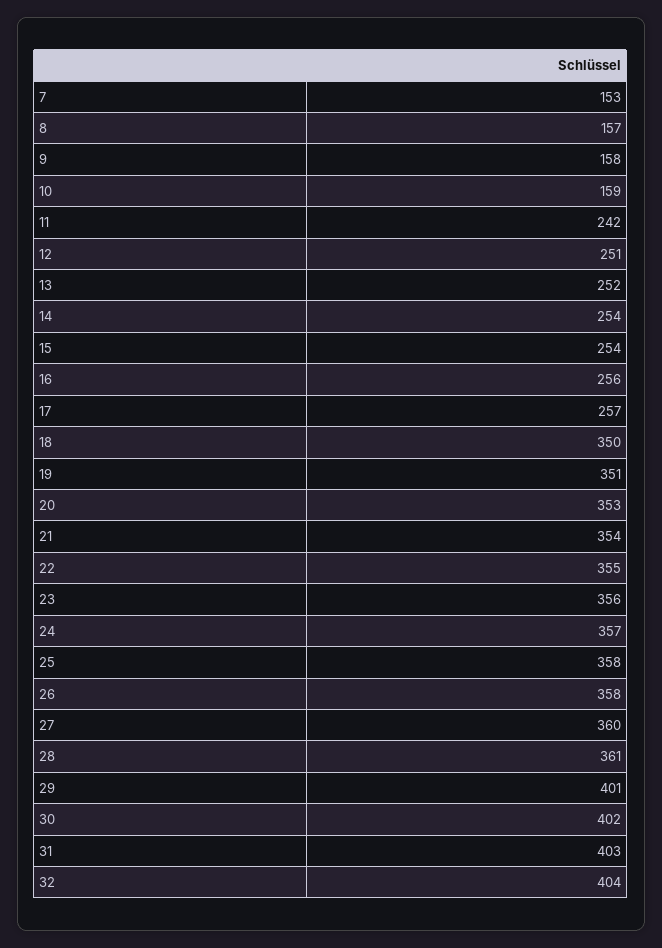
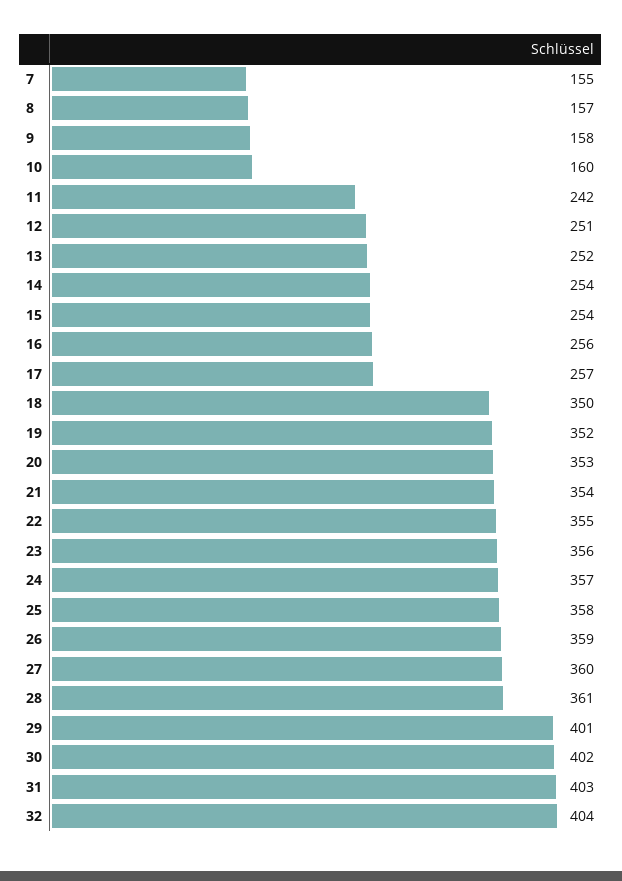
7: 153 -> 155
10: 159 -> 160
19: 351 -> 352
26: 358 -> 359

